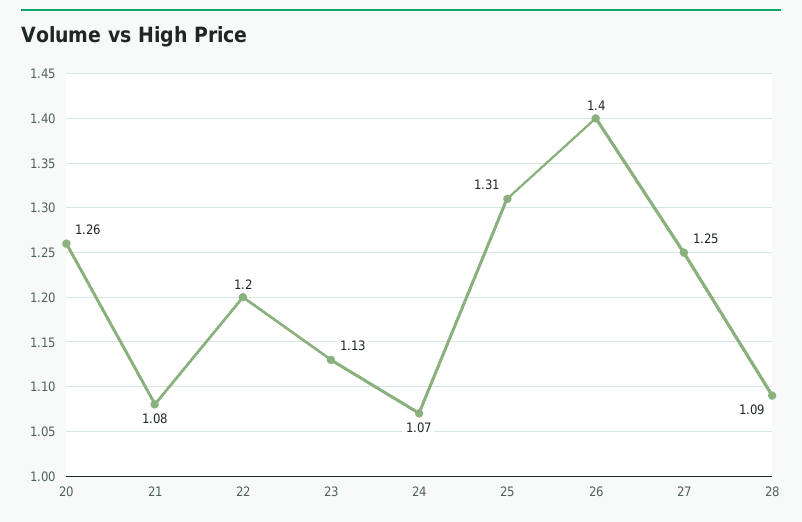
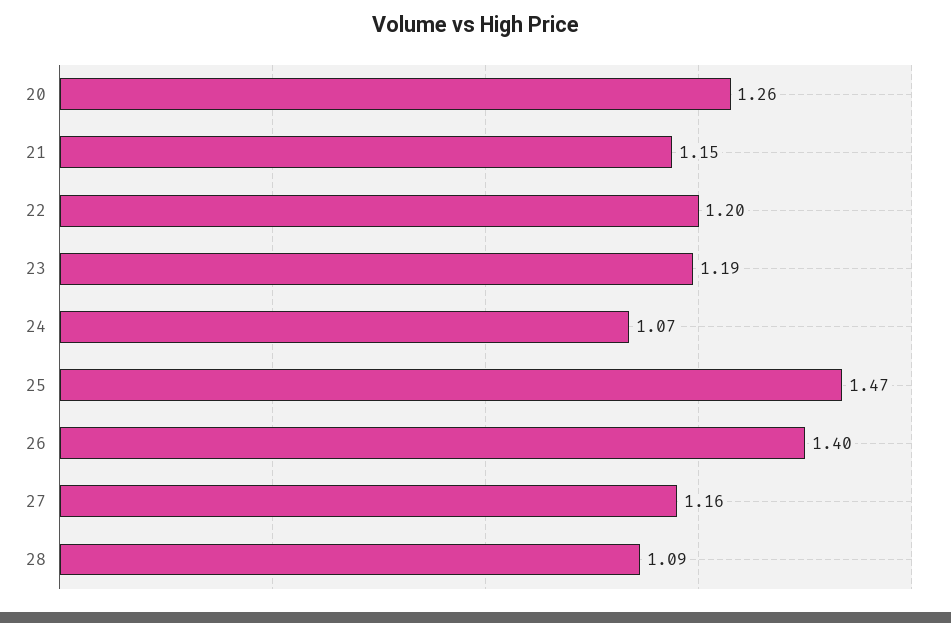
21: 1.08 -> 1.15
23: 1.13 -> 1.19
25: 1.31 -> 1.47
27: 1.25 -> 1.16

